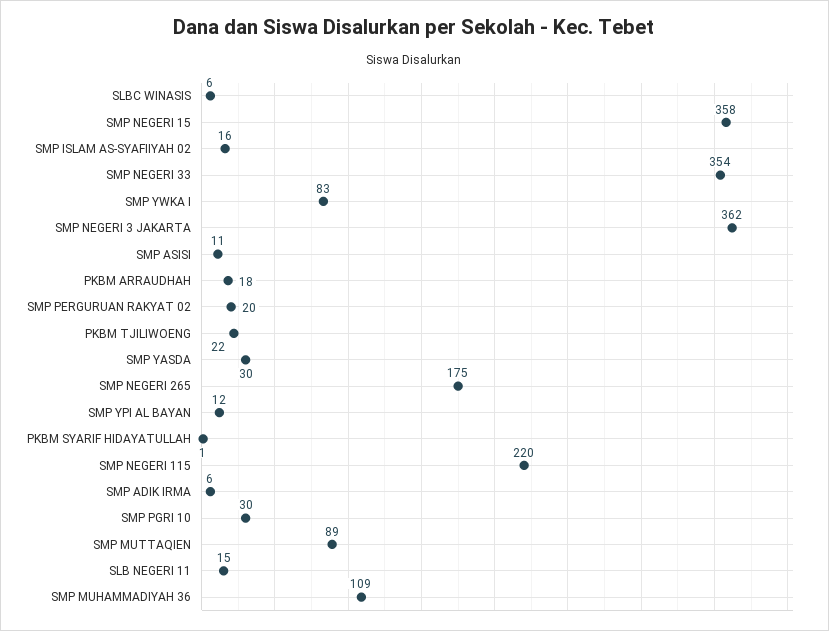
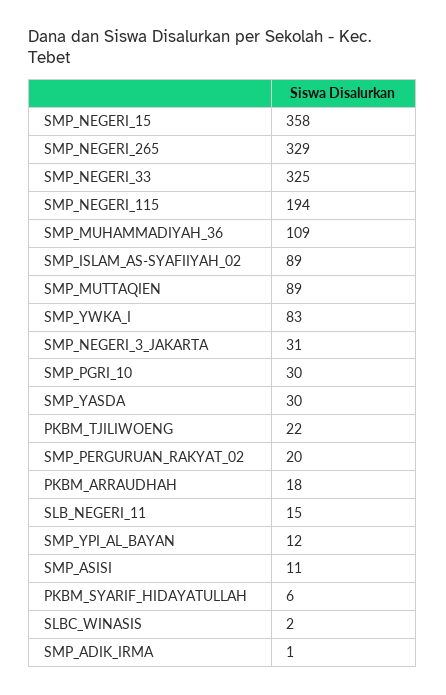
SLBC WINASIS: 6 -> 2
SMP ISLAM AS-SYAFIIYAH 02: 16 -> 89
SMP NEGERI 33: 354 -> 325
SMP NEGERI 3 JAKARTA: 362 -> 31
SMP NEGERI 265: 175 -> 329
PKBM SYARIF HIDAYATULLAH: 1 -> 6
SMP NEGERI 115: 220 -> 194
SMP ADIK IRMA: 6 -> 1

